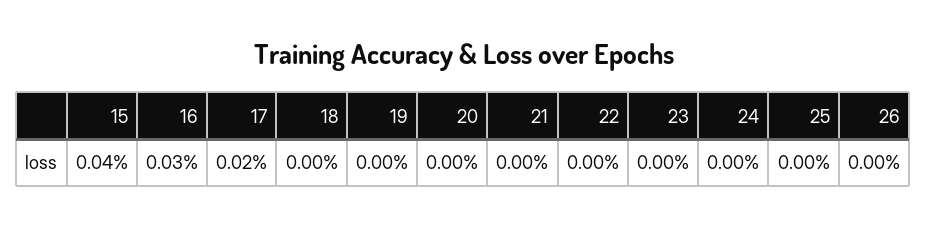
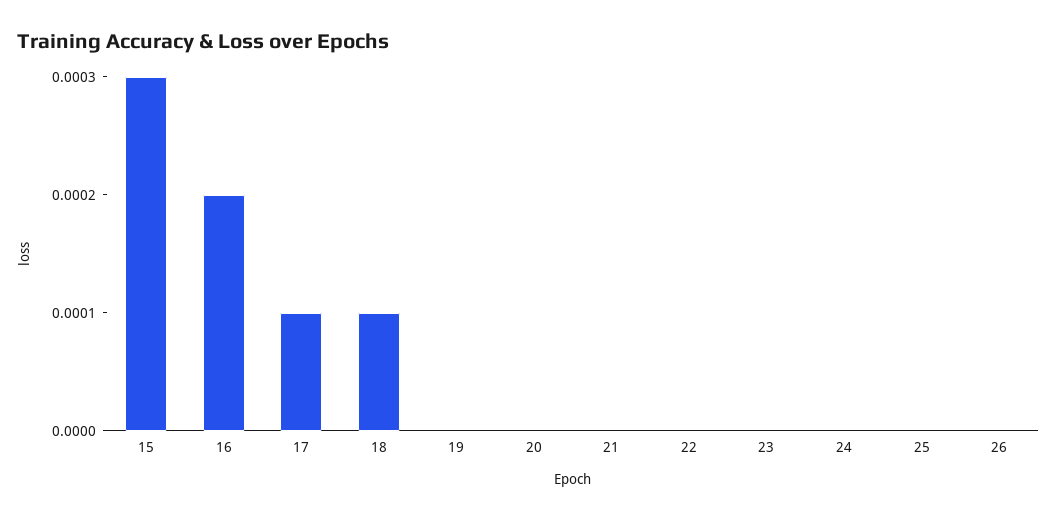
15: 0.0004 -> 0.0003
16: 0.0003 -> 0.0002
17: 0.0002 -> 0.0001
18: 0 -> 0.0001

